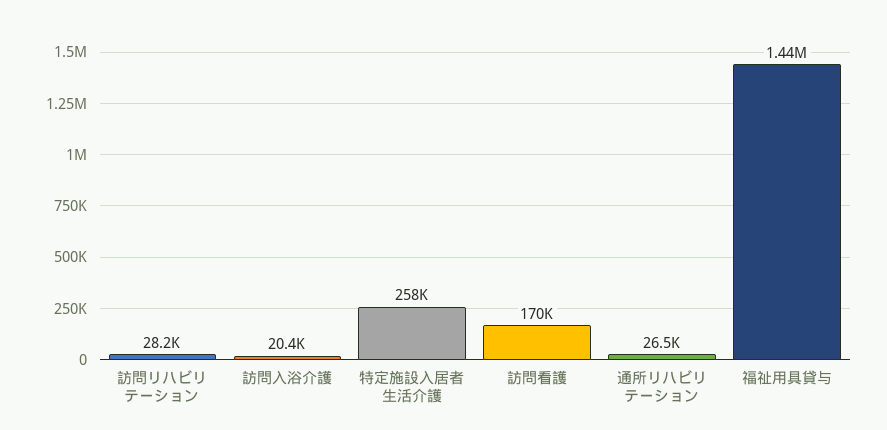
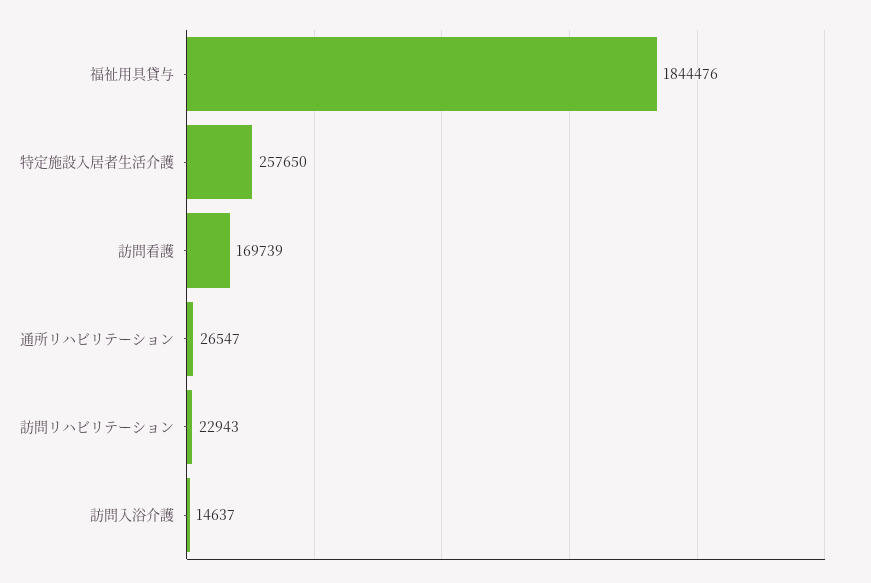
訪問リハビリテーション: 28200 -> 22943
訪問入浴介護: 20400 -> 14637
福祉用具貸与: 1440000 -> 1844476

